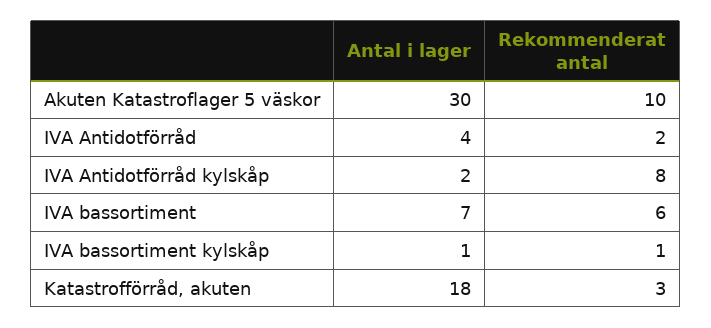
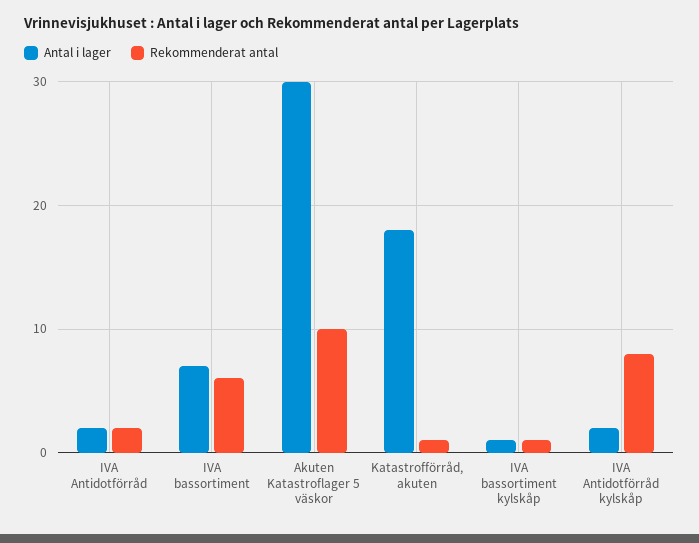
Antal i lager, IVA Antidotförråd: 4 -> 2
Rekommenderat antal, Katastrofförråd, akuten: 3 -> 1

